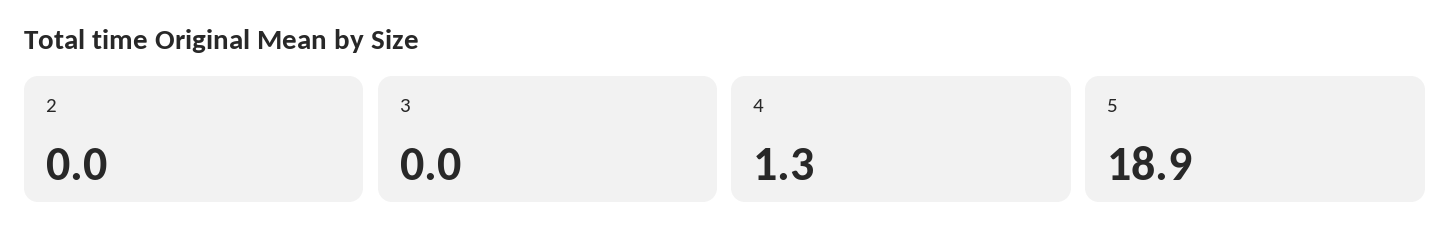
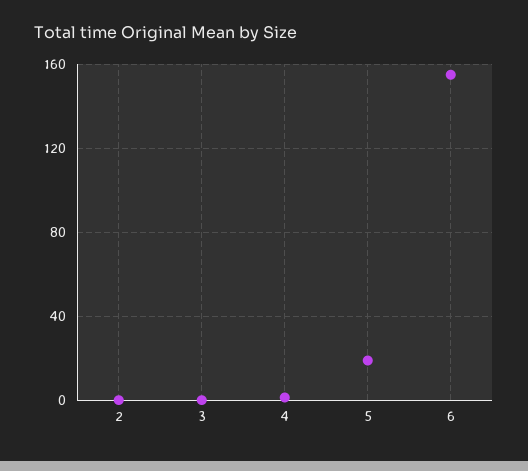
6: none -> 155

